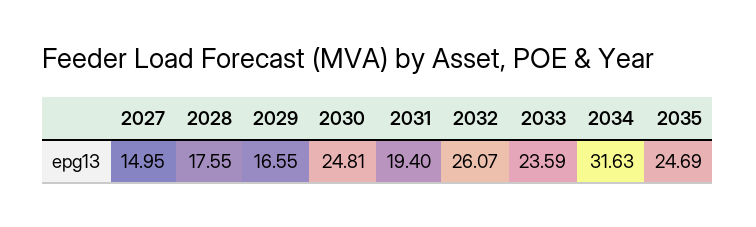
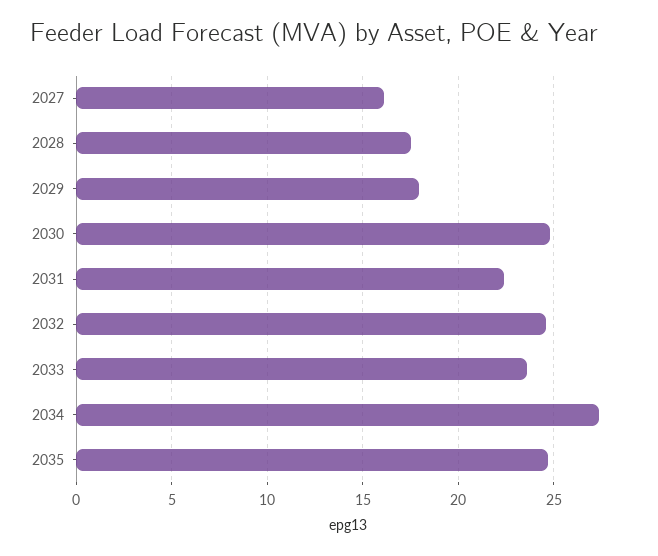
2027: 14.95 -> 16
2029: 16.55 -> 18
2031: 19.4 -> 22.5
2032: 26.07 -> 24.5
2034: 31.63 -> 27.5

